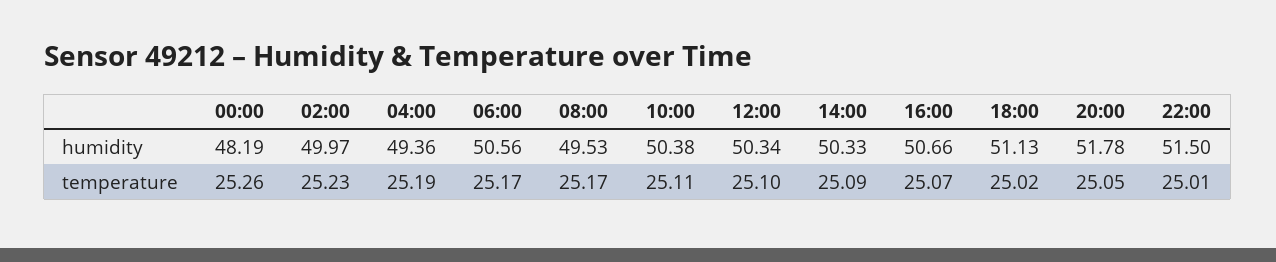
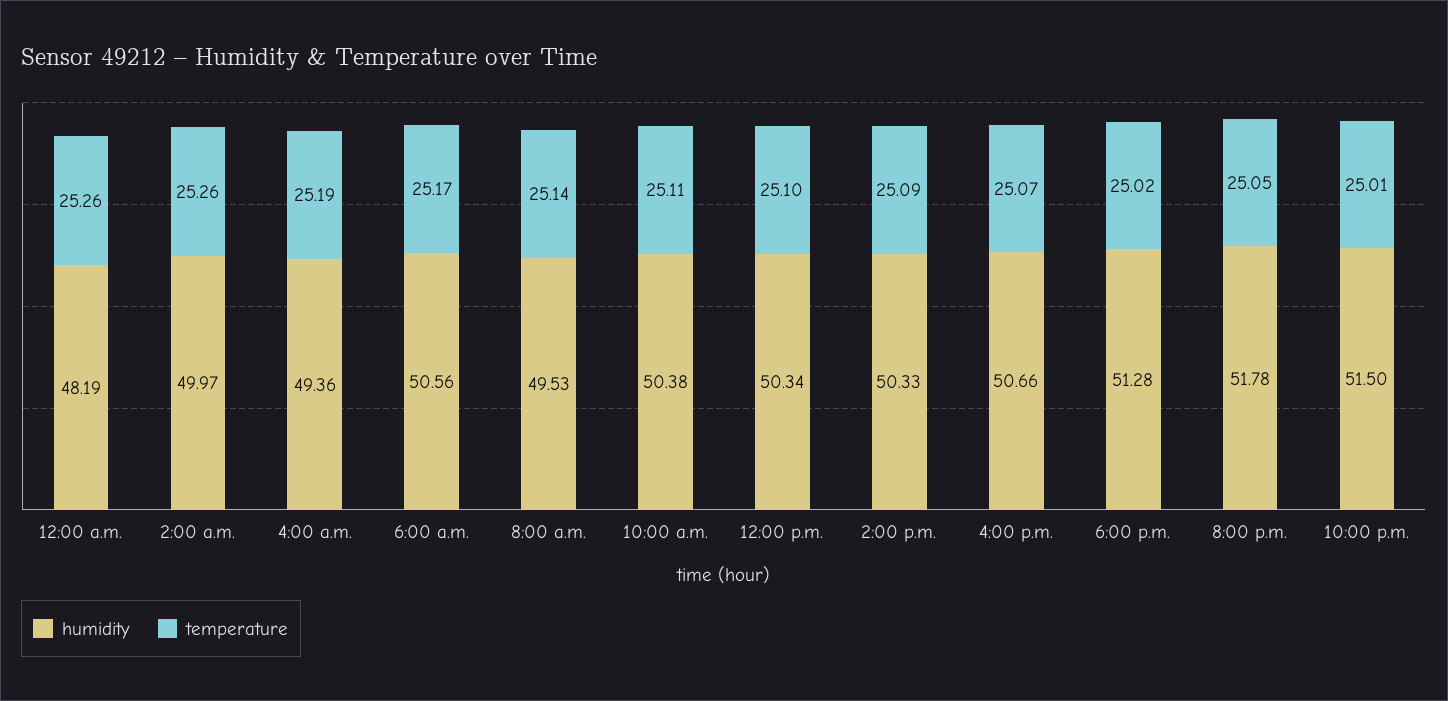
humidity, 18:00: 51.13 -> 51.28
temperature, 02:00: 25.23 -> 25.26
temperature, 08:00: 25.17 -> 25.14

